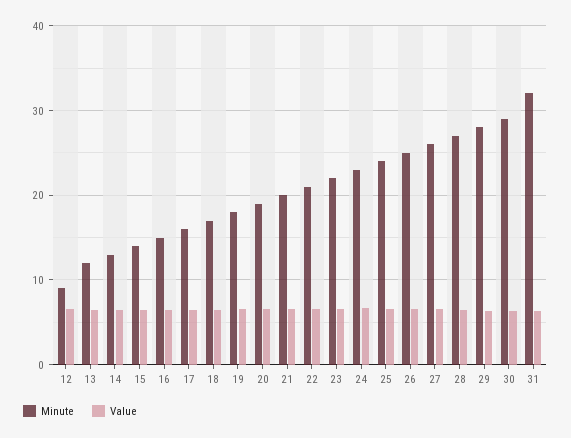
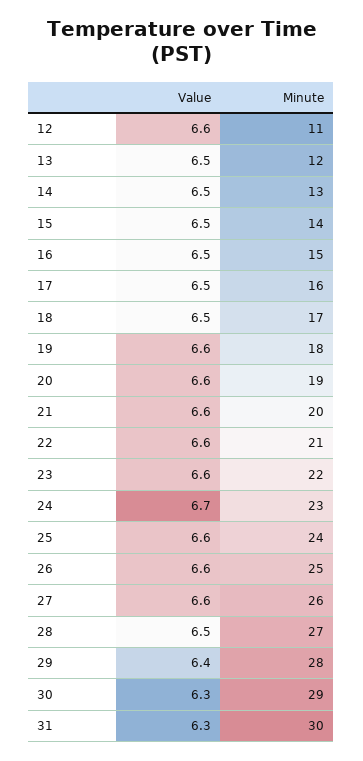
Minute, 12: 9 -> 11
Minute, 31: 32 -> 30

